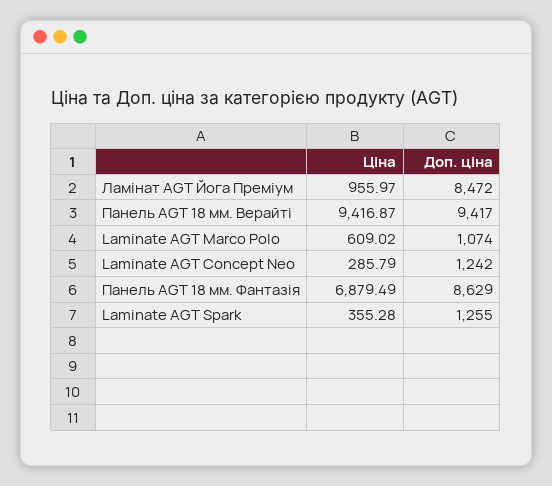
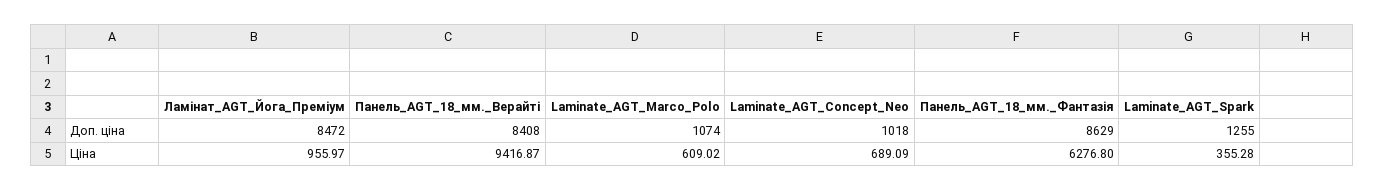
Доп. ціна, Панель AGT 18 мм. Верайті: 9417 -> 8408
Ціна, Laminate AGT Concept Neo: 285.79 -> 689.09
Доп. ціна, Laminate AGT Concept Neo: 1242 -> 1018
Ціна, Панель AGT 18 мм. Фантазія: 6879.49 -> 6276.8

